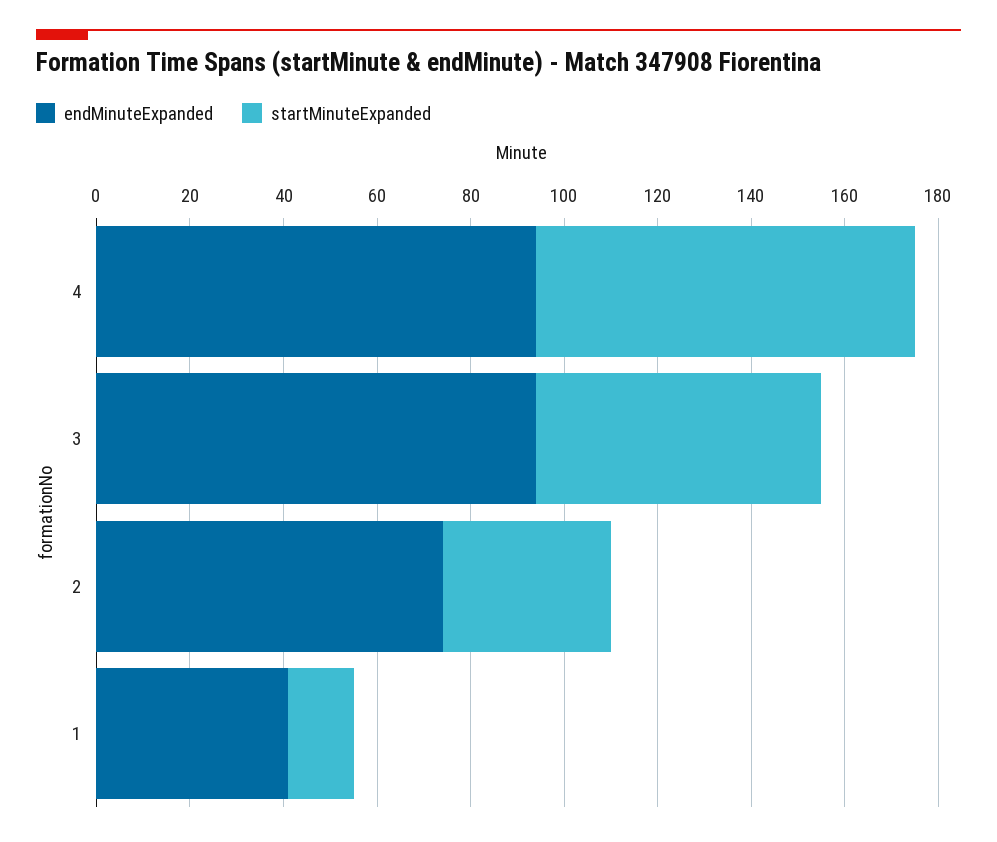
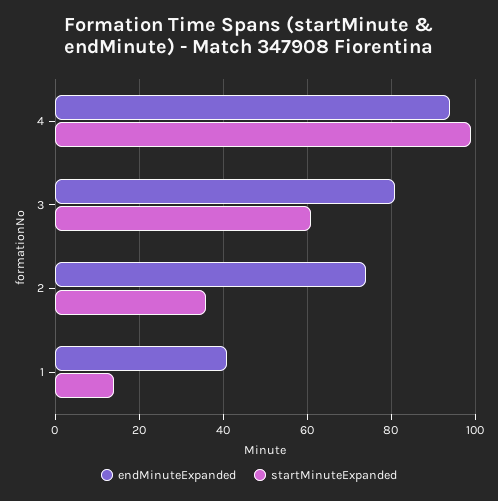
startMinuteExpanded, 4: 80 -> 100
endMinuteExpanded, 3: 95 -> 80

